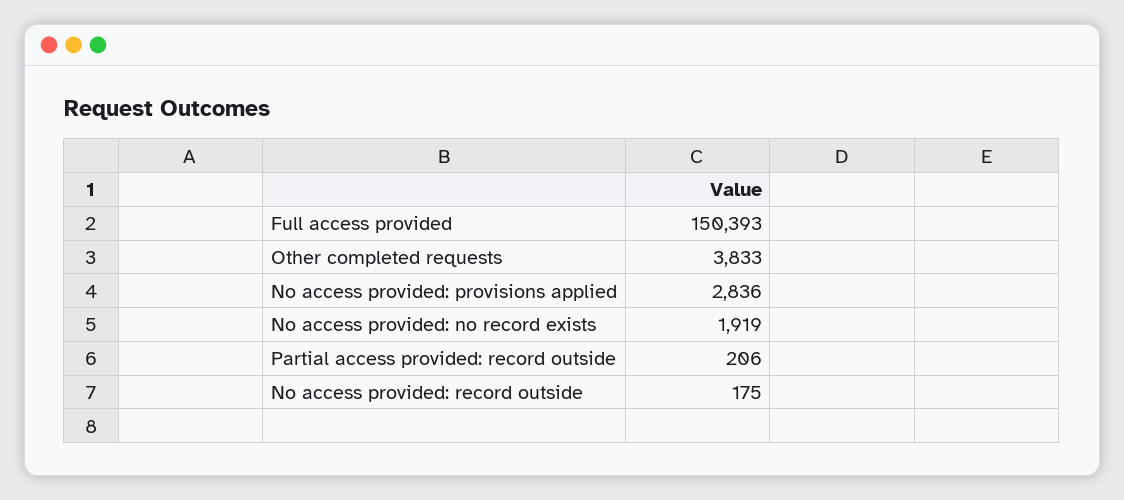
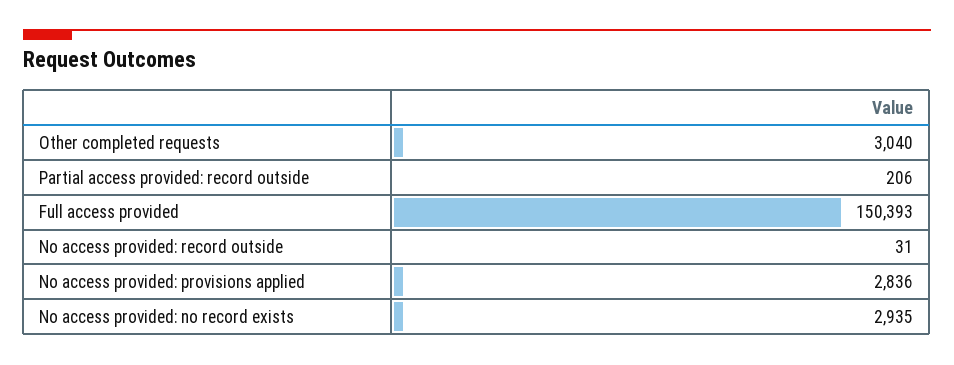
Other completed requests: 3833 -> 3040
No access provided: no record exists: 1919 -> 2935
No access provided: record outside: 175 -> 31

